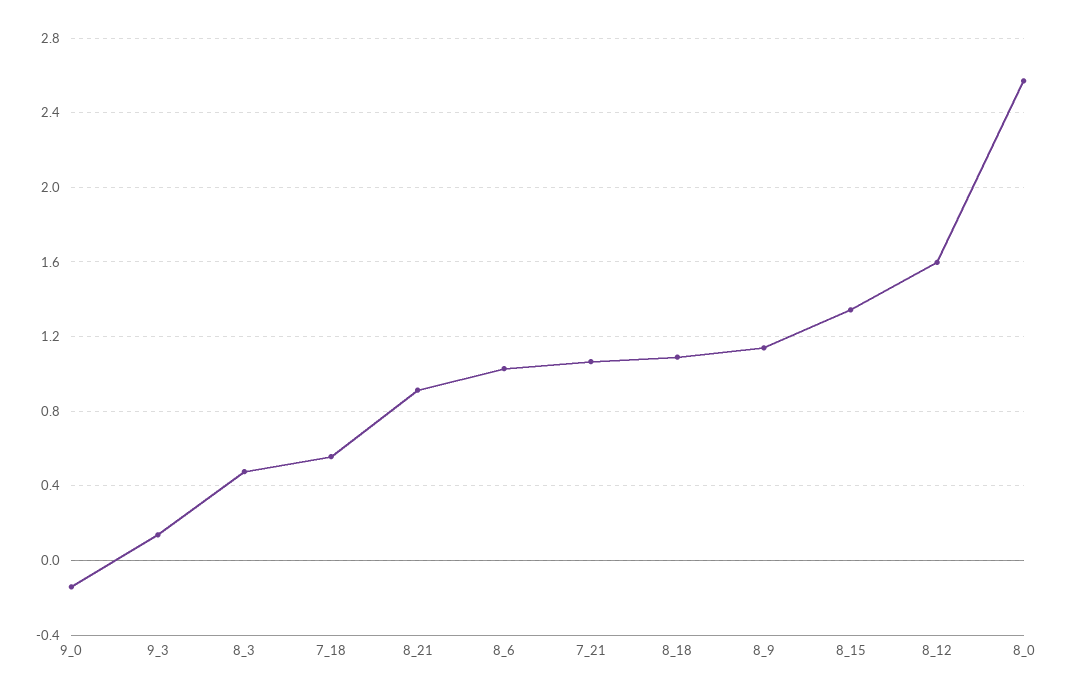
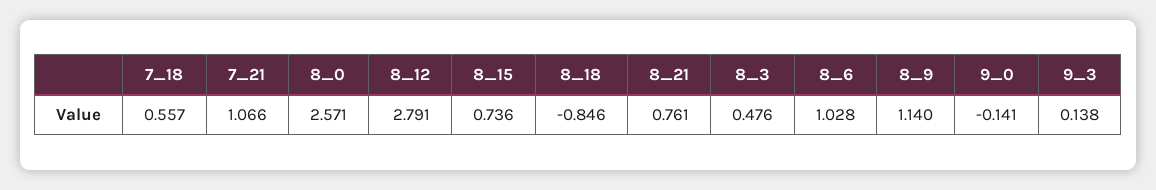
8_21: 0.9 -> 0.761
8_18: 1.1 -> -0.846
8_15: 1.35 -> 0.736
8_12: 1.6 -> 2.791

